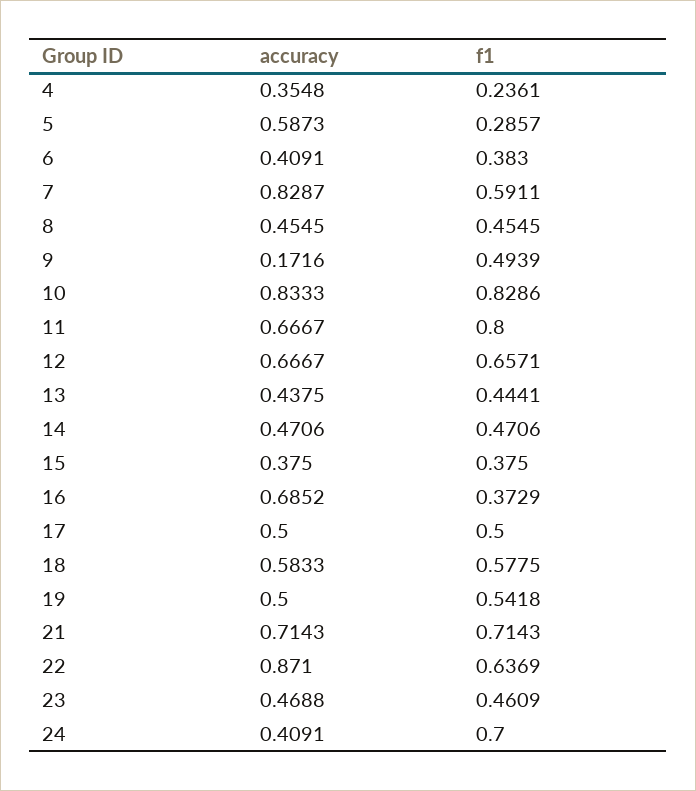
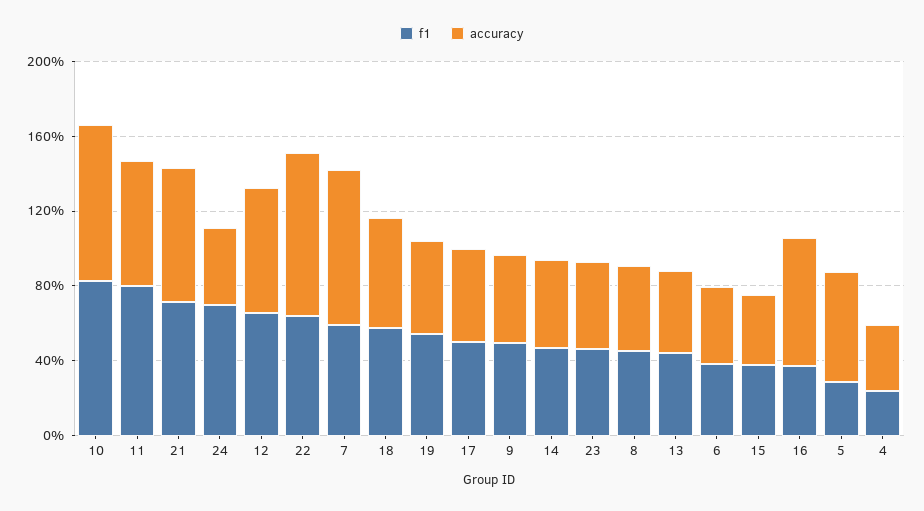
accuracy, 9: 0.1716 -> 0.5

